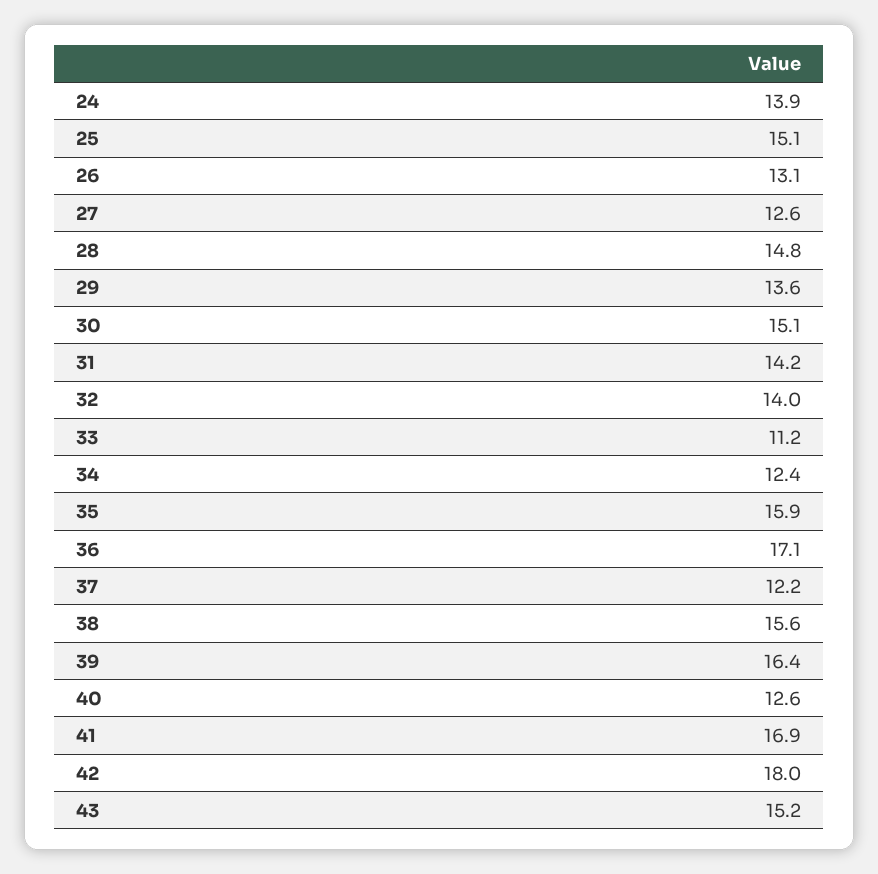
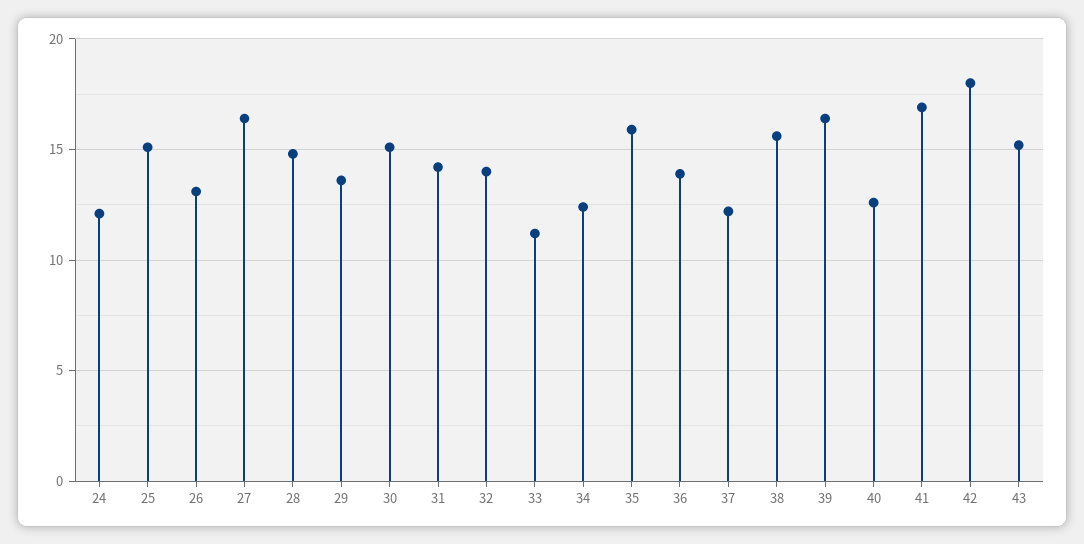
24: 13.9 -> 12
27: 12.6 -> 16.5
36: 17.1 -> 14

